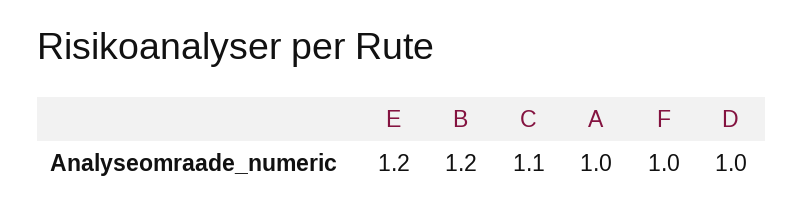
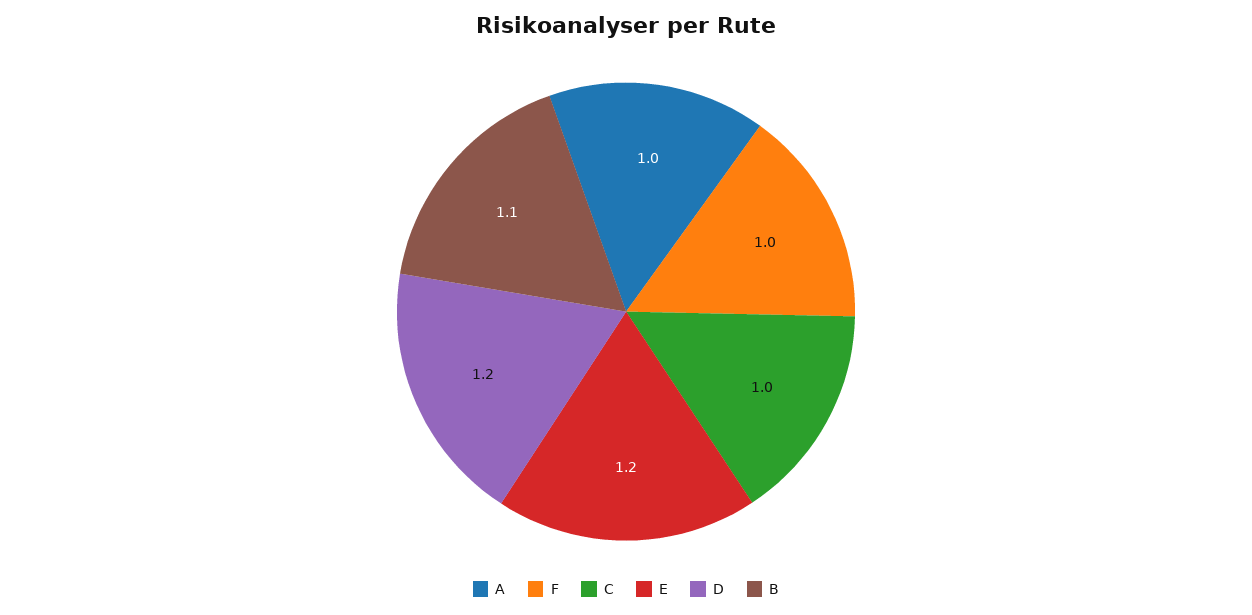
B: 1.2 -> 1.1
C: 1.1 -> 1
D: 1 -> 1.2

